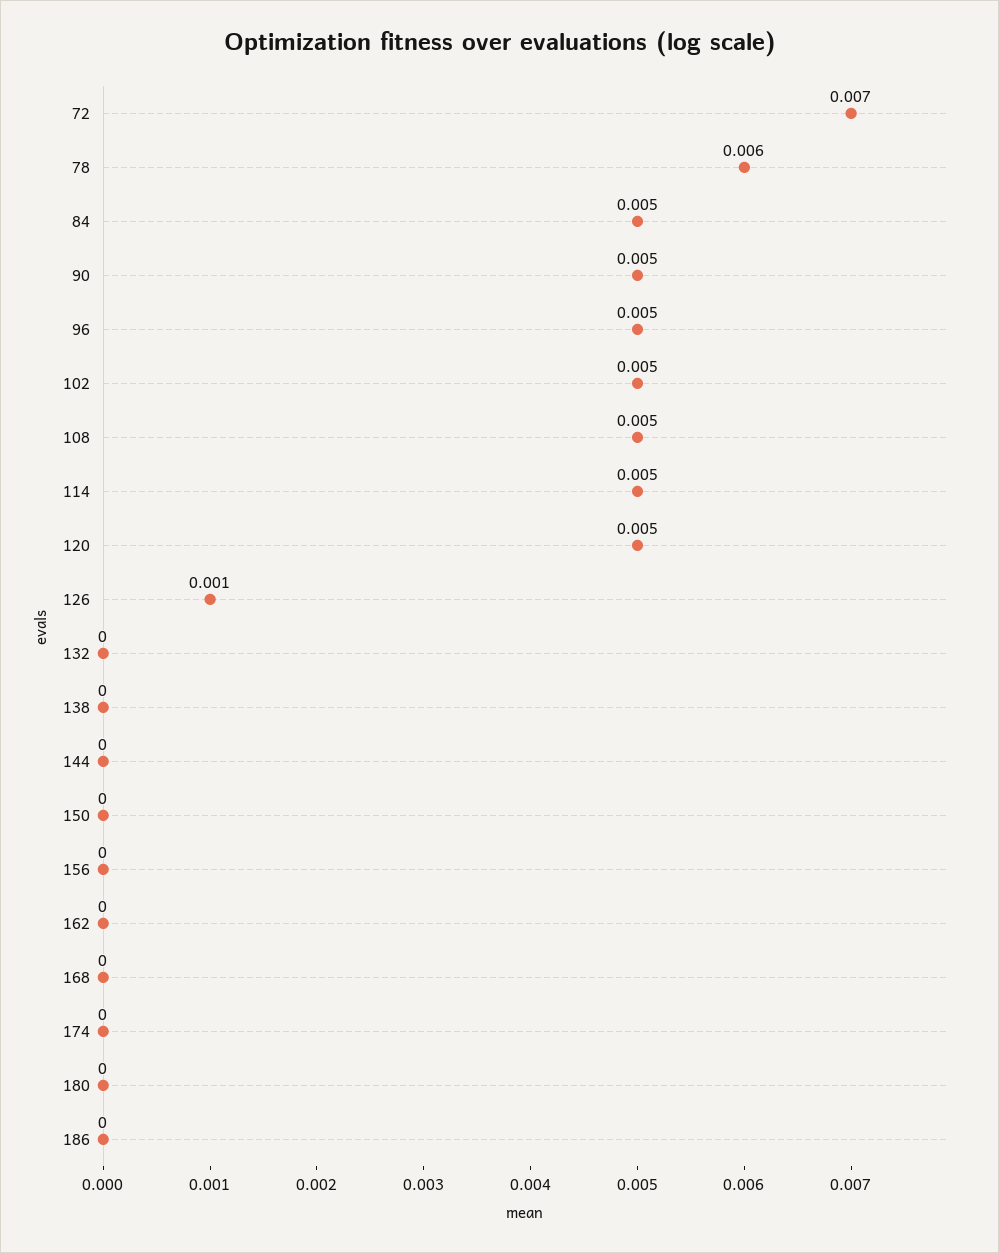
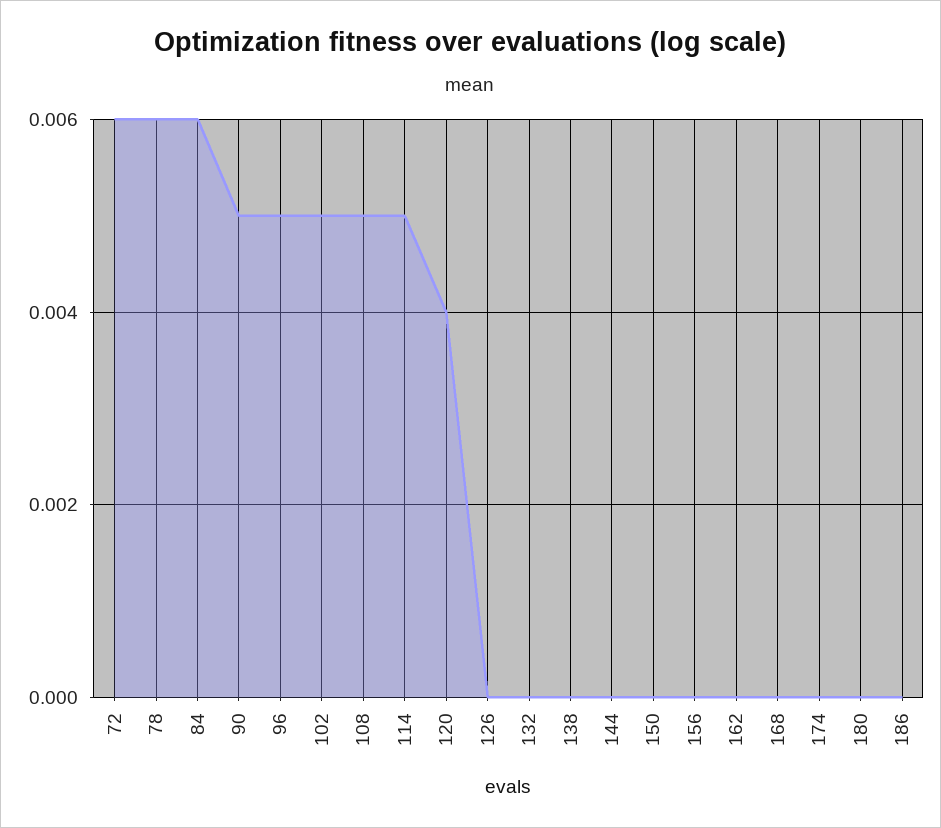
72: 0.007 -> 0.006
84: 0.005 -> 0.006
120: 0.005 -> 0.004
126: 0.001 -> 0

